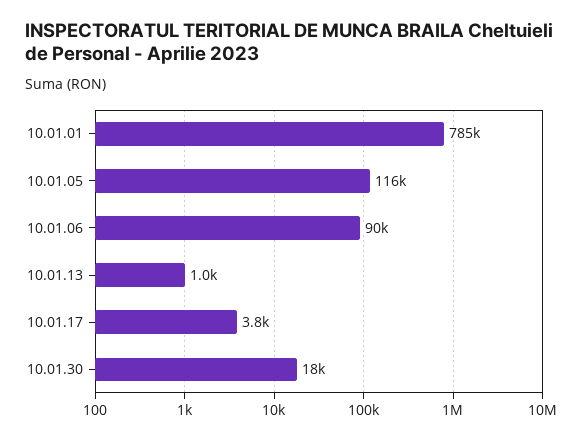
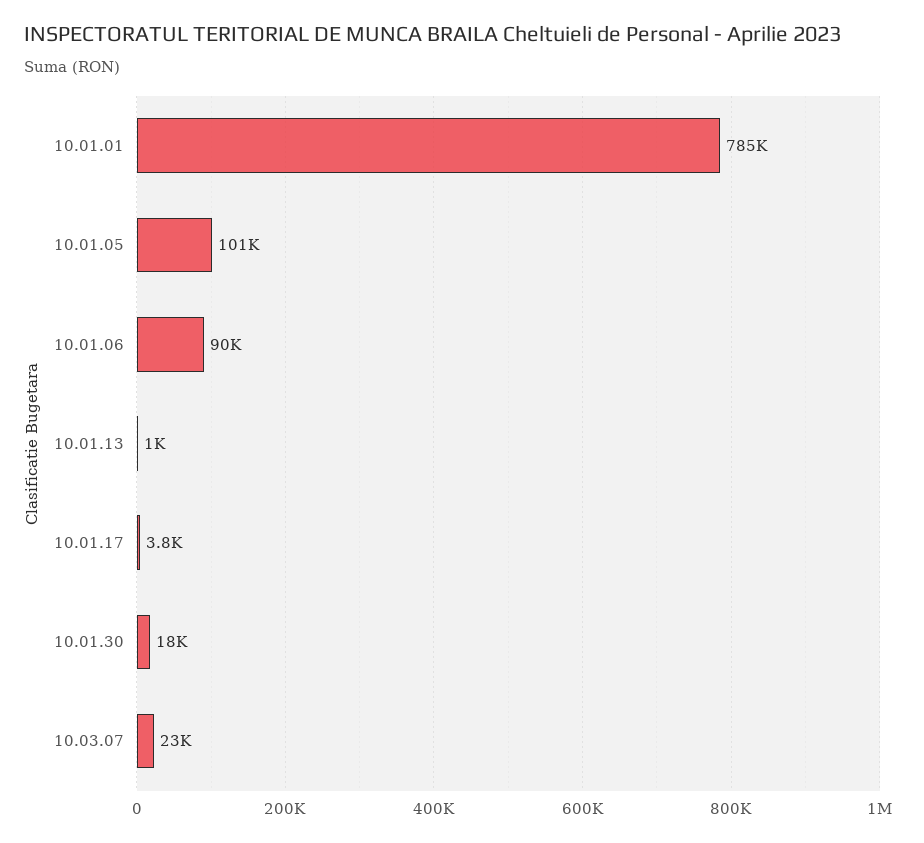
10.01.05: 116000 -> 101000
10.03.07: none -> 23000

